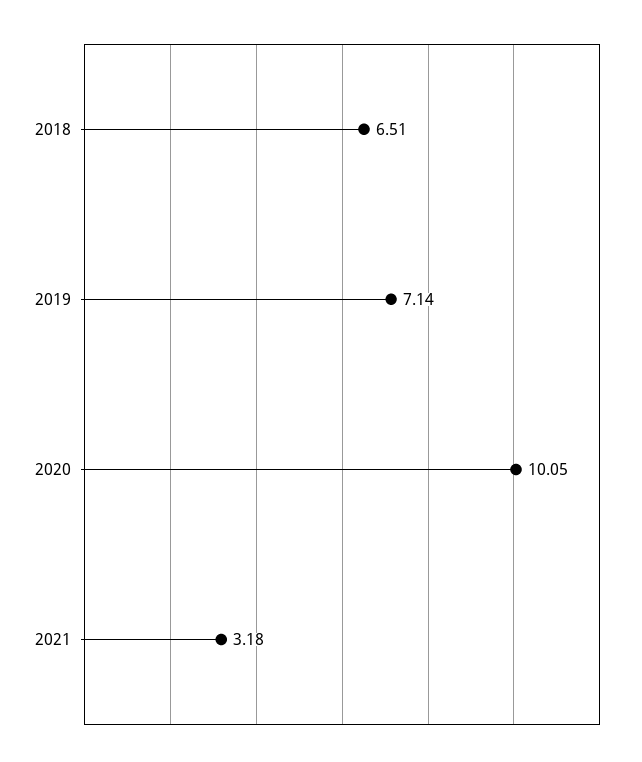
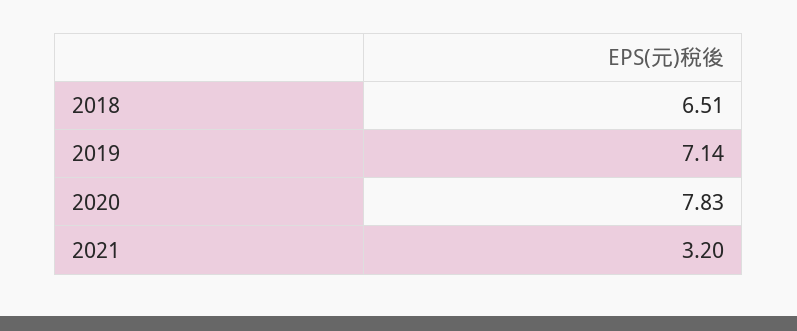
2020: 10.05 -> 7.83
2021: 3.18 -> 3.2

